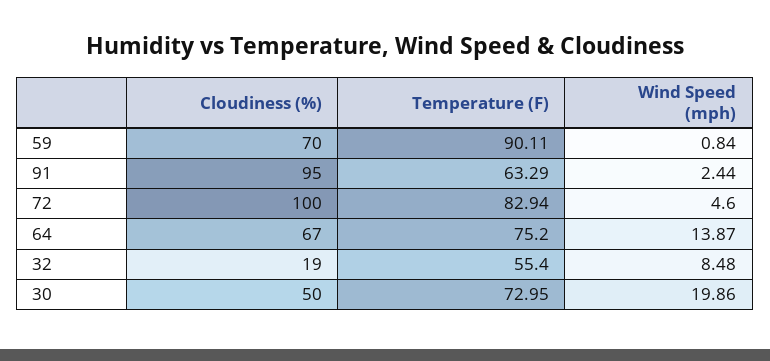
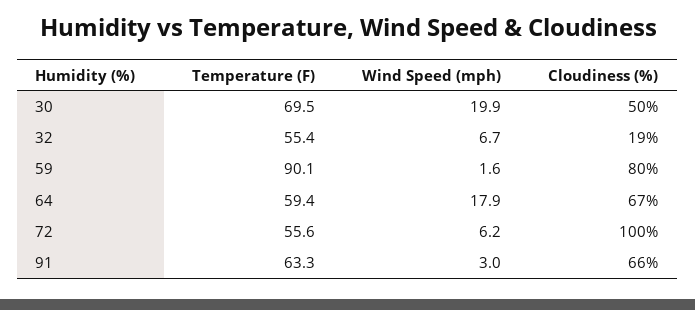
Cloudiness (%), 59: 70 -> 80
Wind Speed (mph), 59: 0.84 -> 1.6
Cloudiness (%), 91: 95 -> 66
Wind Speed (mph), 91: 2.44 -> 3
Temperature (F), 72: 82.94 -> 55.6
Wind Speed (mph), 72: 4.6 -> 6.2
Temperature (F), 64: 75.2 -> 59.4
Wind Speed (mph), 64: 13.87 -> 17.9
Wind Speed (mph), 32: 8.48 -> 6.7
Temperature (F), 30: 72.95 -> 69.5

